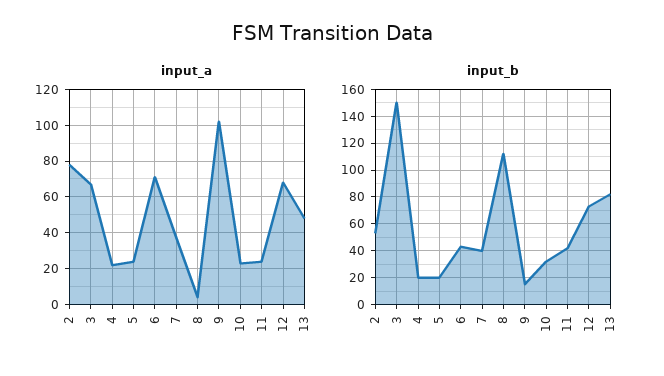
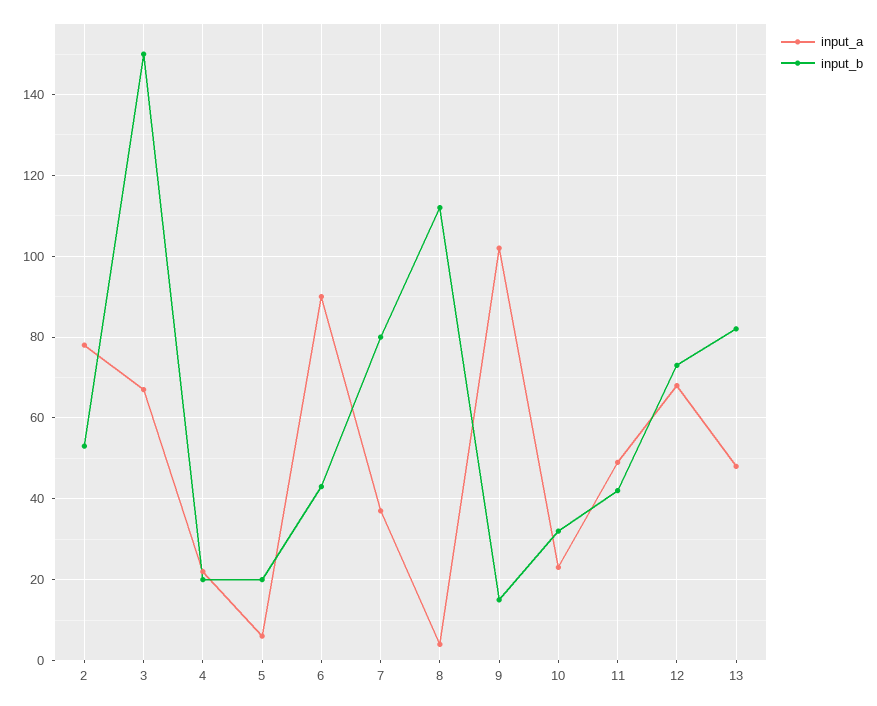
input_a, 5: 25 -> 5
input_a, 6: 70 -> 90
input_a, 11: 25 -> 50
input_b, 7: 40 -> 80

